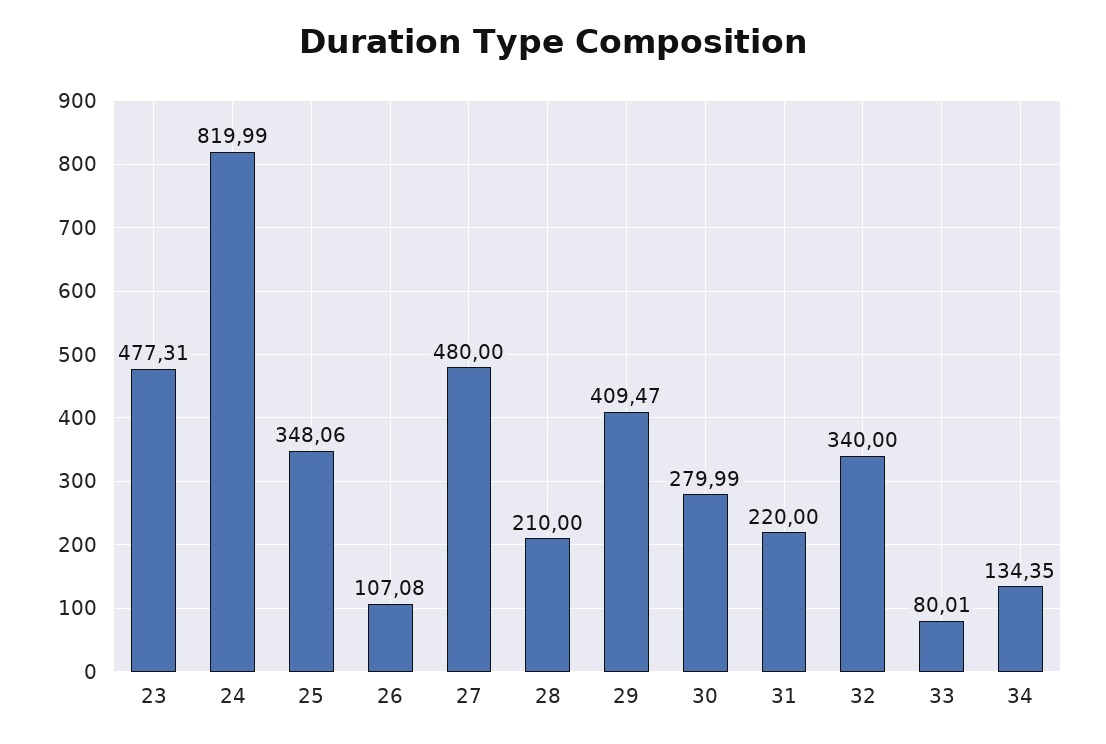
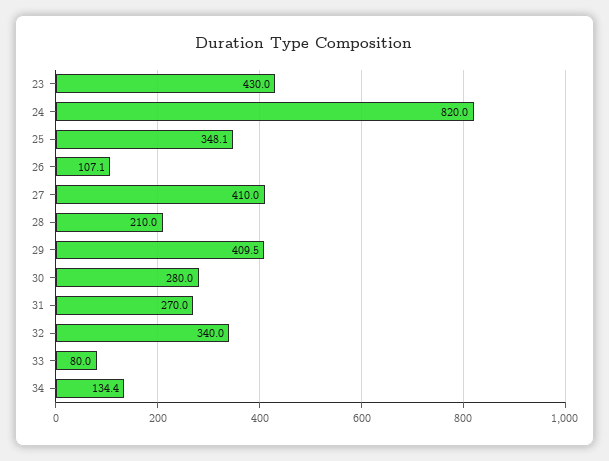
23: 477.31 -> 430
27: 480 -> 410
31: 220 -> 270

